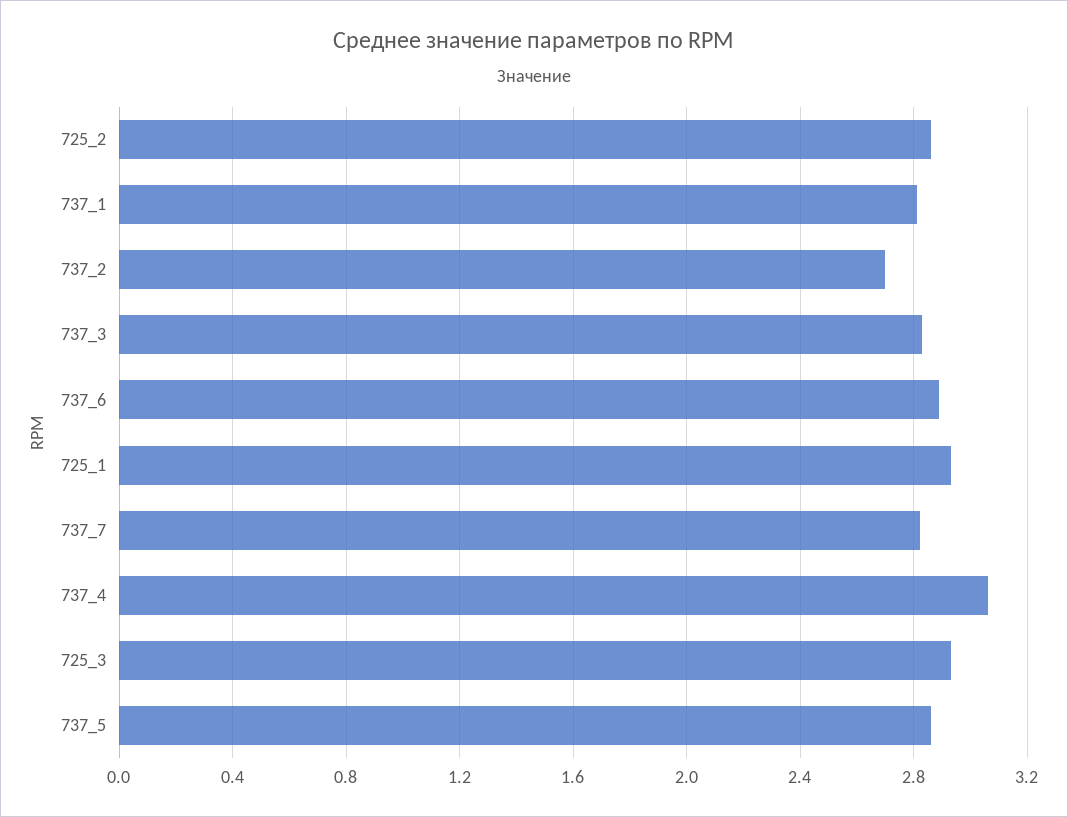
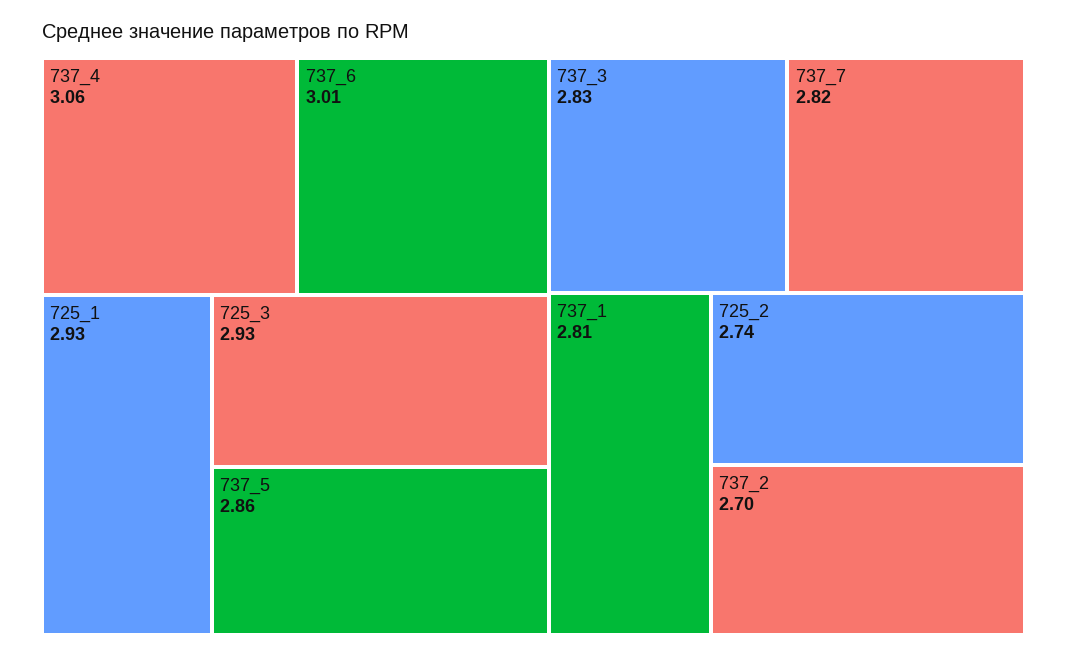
725_2: 2.85 -> 2.74
737_6: 2.9 -> 3.01

